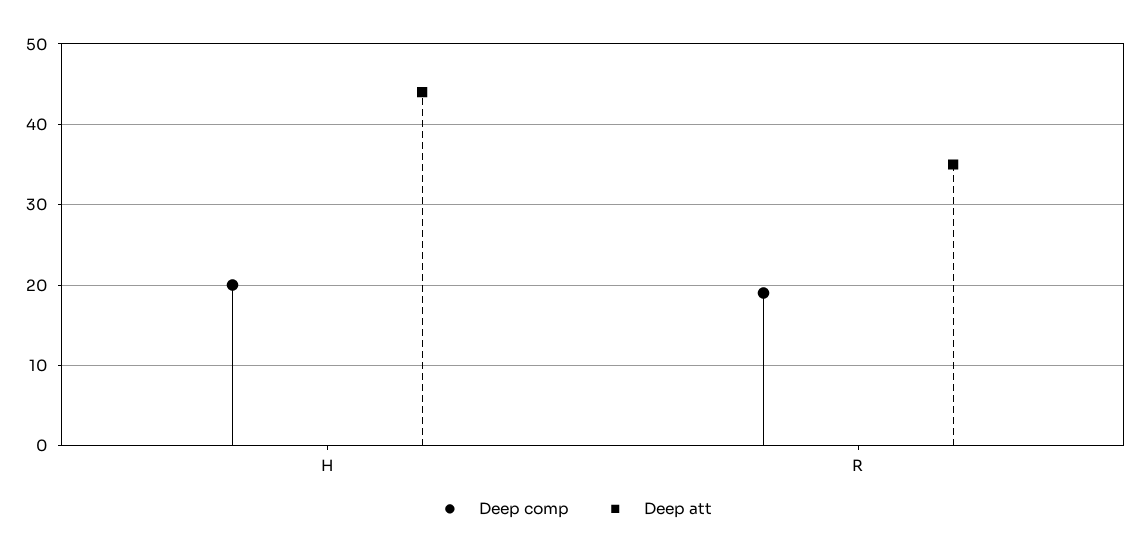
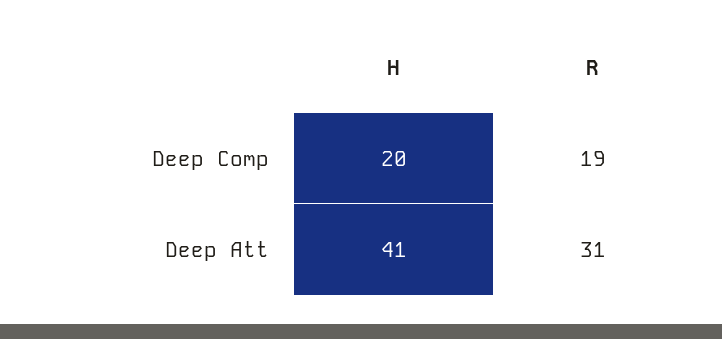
Deep att, H: 44 -> 41
Deep att, R: 35 -> 31

